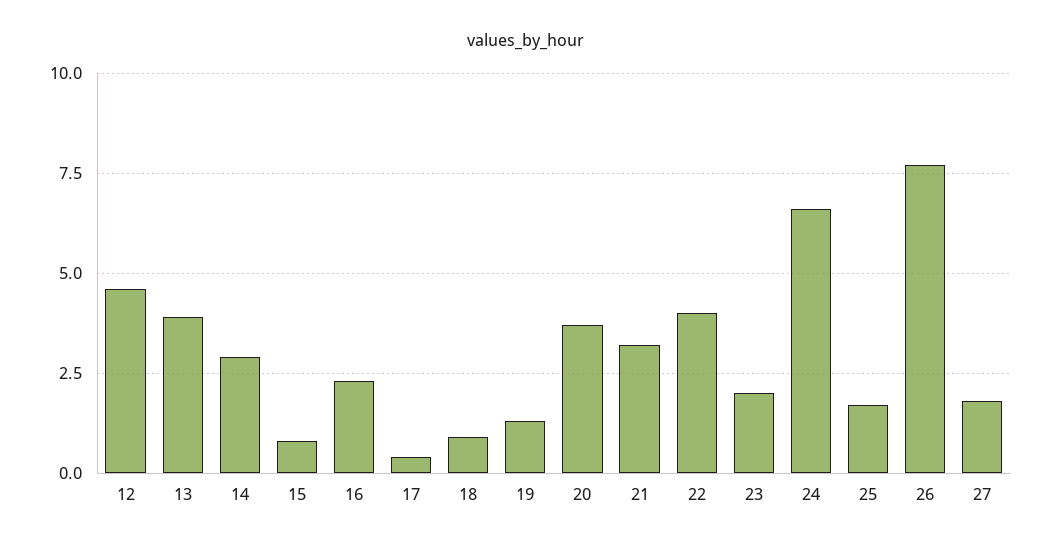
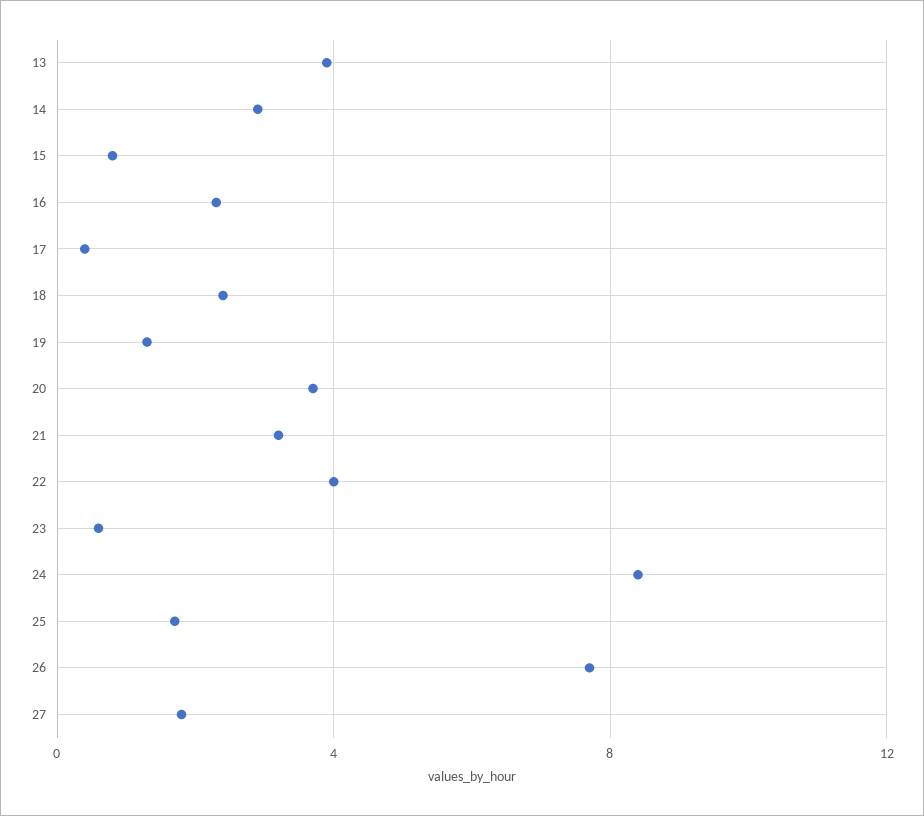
12: 4.5 -> none
18: 1 -> 2.5
23: 2 -> 0.5
24: 6.5 -> 8.5

